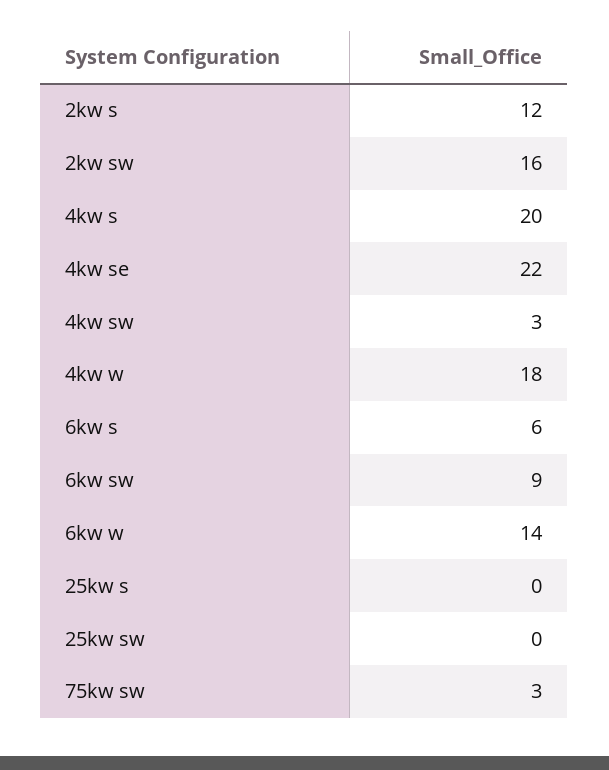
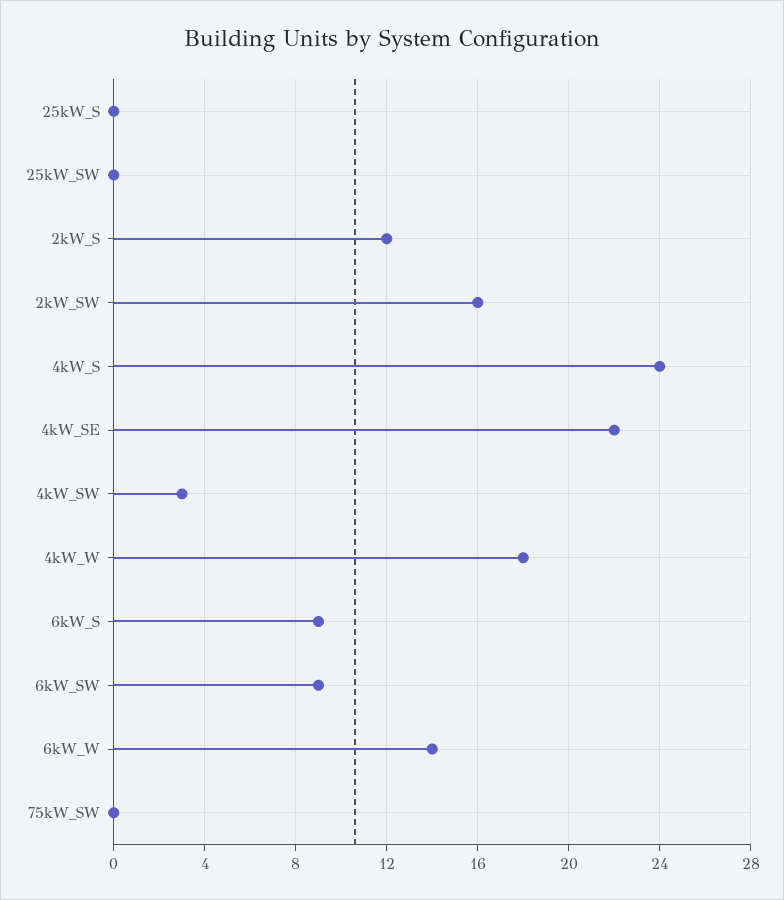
4kw s: 20 -> 24
6kw s: 6 -> 9
75kw sw: 3 -> 0

